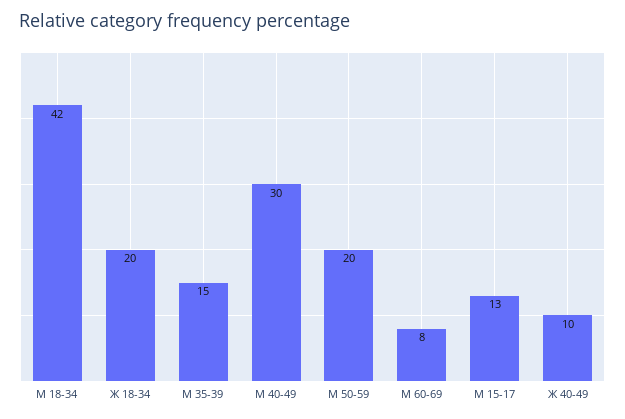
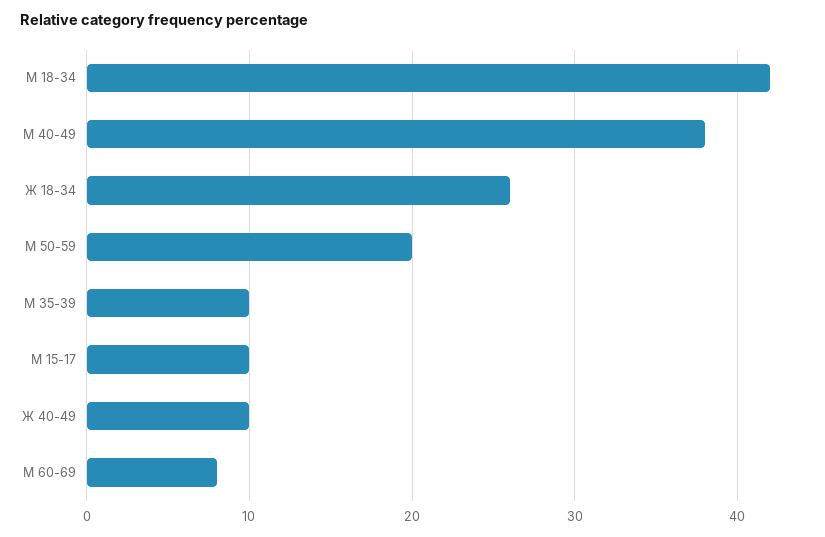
Ж 18-34: 20 -> 26
М 35-39: 15 -> 10
М 40-49: 30 -> 38
М 15-17: 13 -> 10

